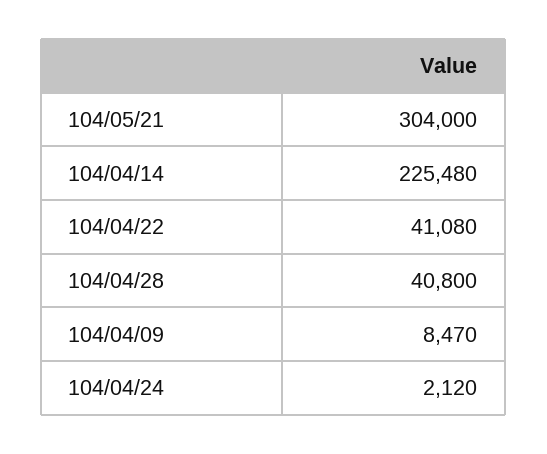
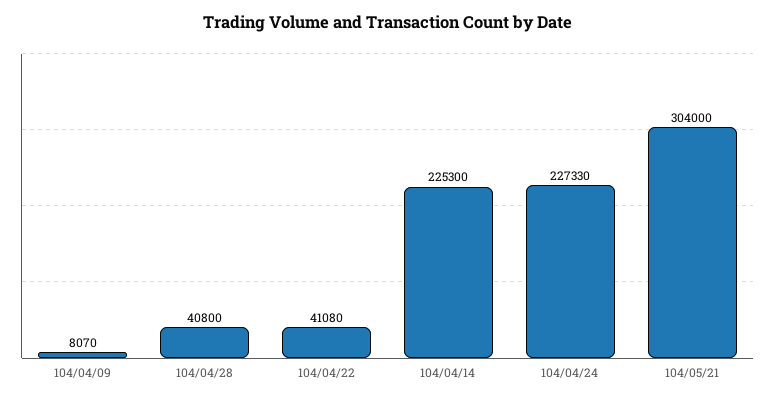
104/04/14: 225480 -> 225300
104/04/09: 8470 -> 8070
104/04/24: 2120 -> 227330

